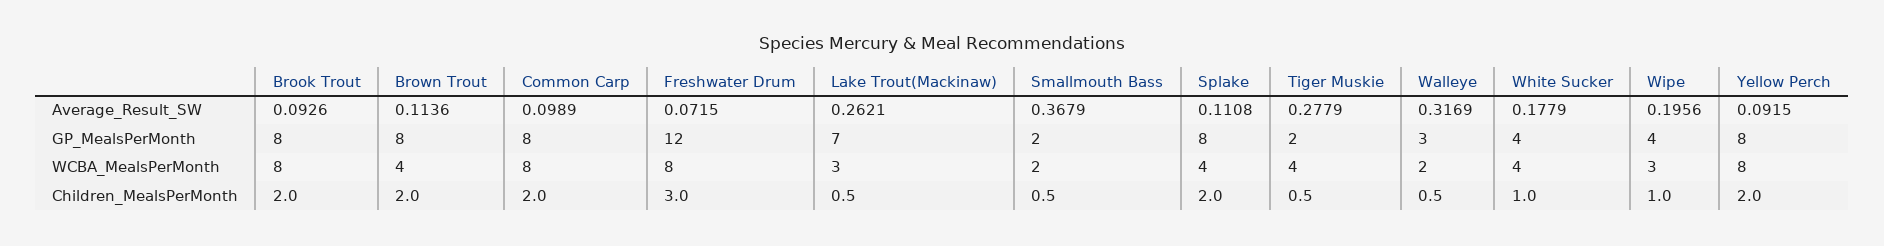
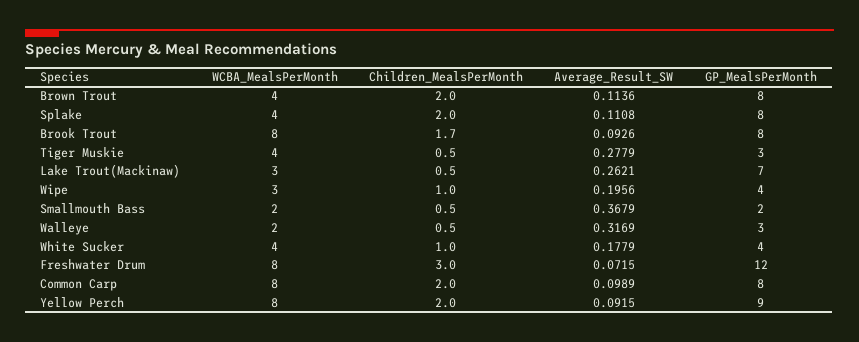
Tiger Muskie, GP_MealsPerMonth: 2 -> 3
Yellow Perch, GP_MealsPerMonth: 8 -> 9
Brook Trout, Children_MealsPerMonth: 2 -> 1.7

